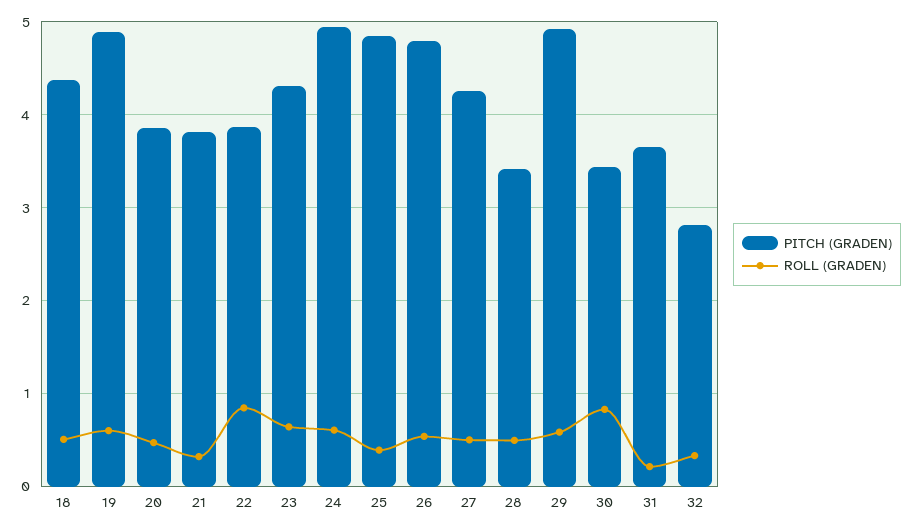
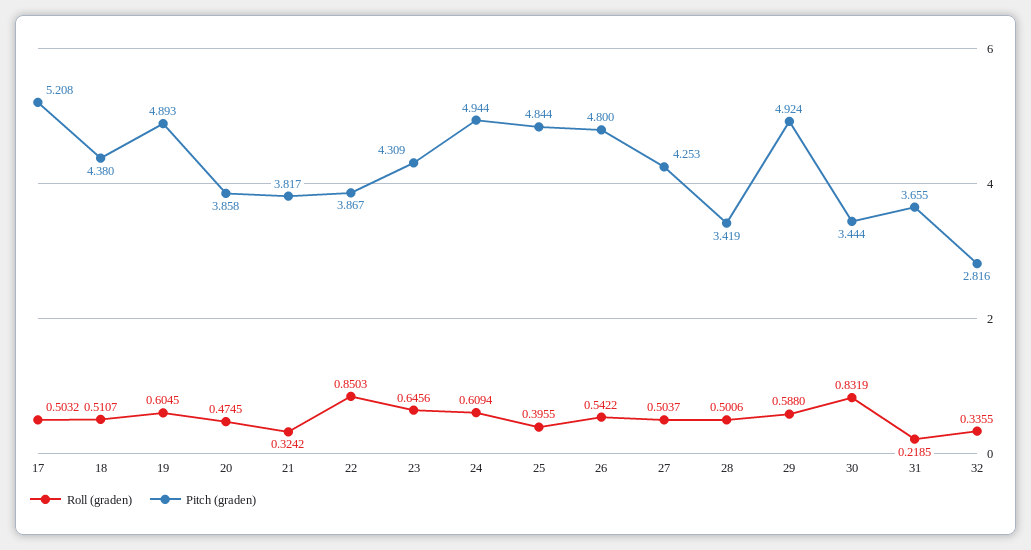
ROLL (GRADEN), 17: none -> 0.5032
PITCH (GRADEN), 17: none -> 5.208

